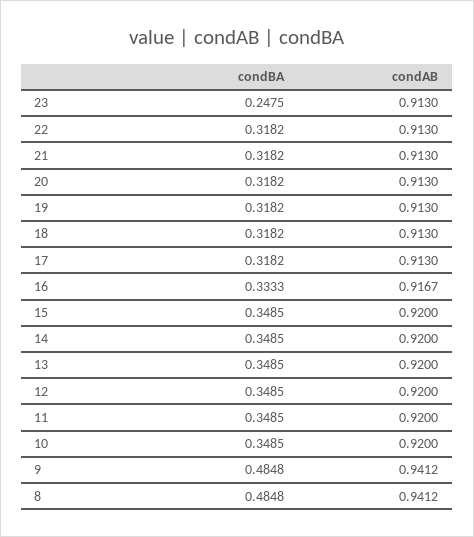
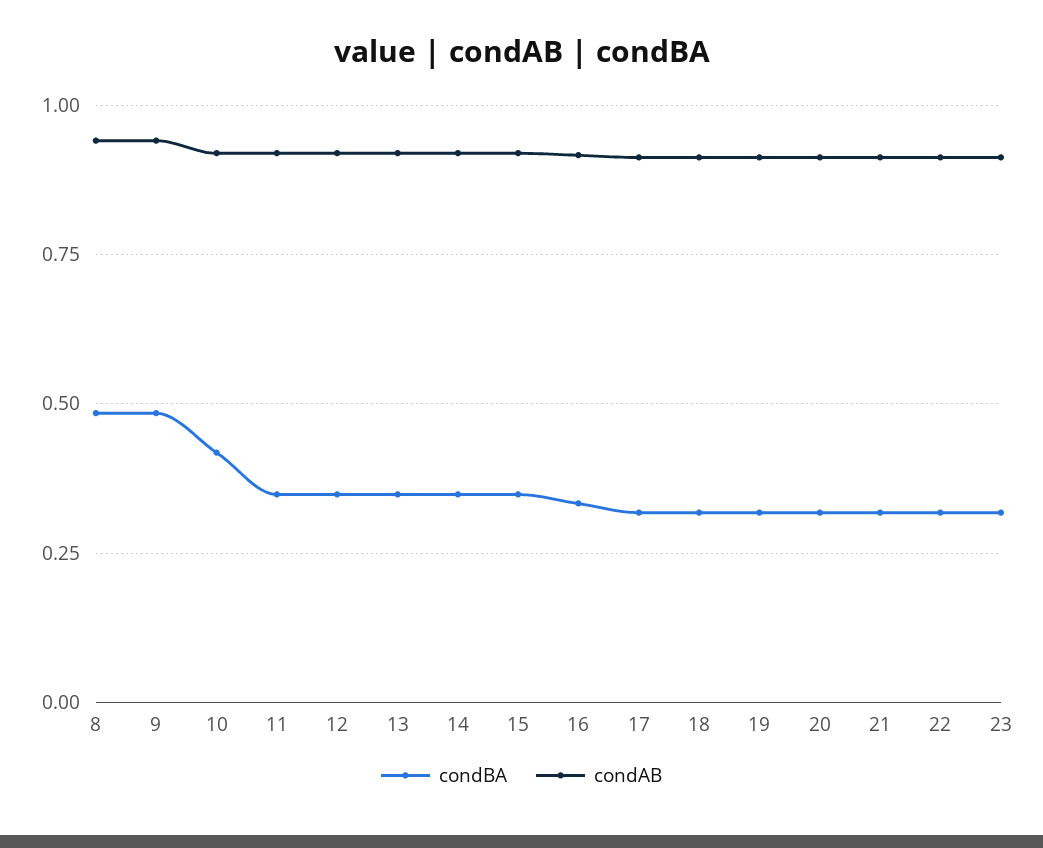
condBA, 23: 0.2475 -> 0.325
condBA, 10: 0.3485 -> 0.425

